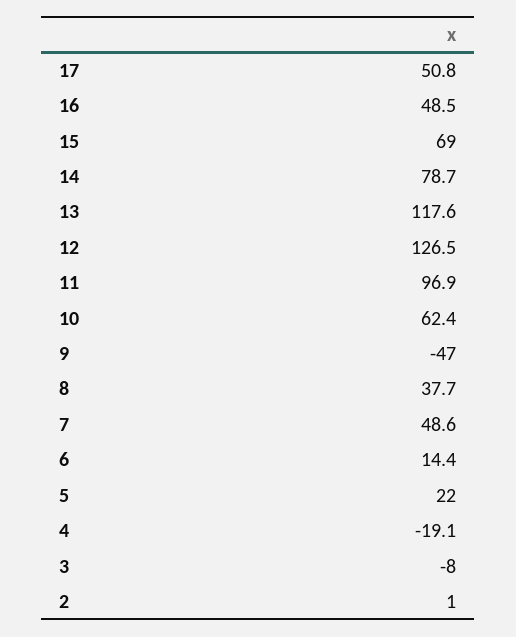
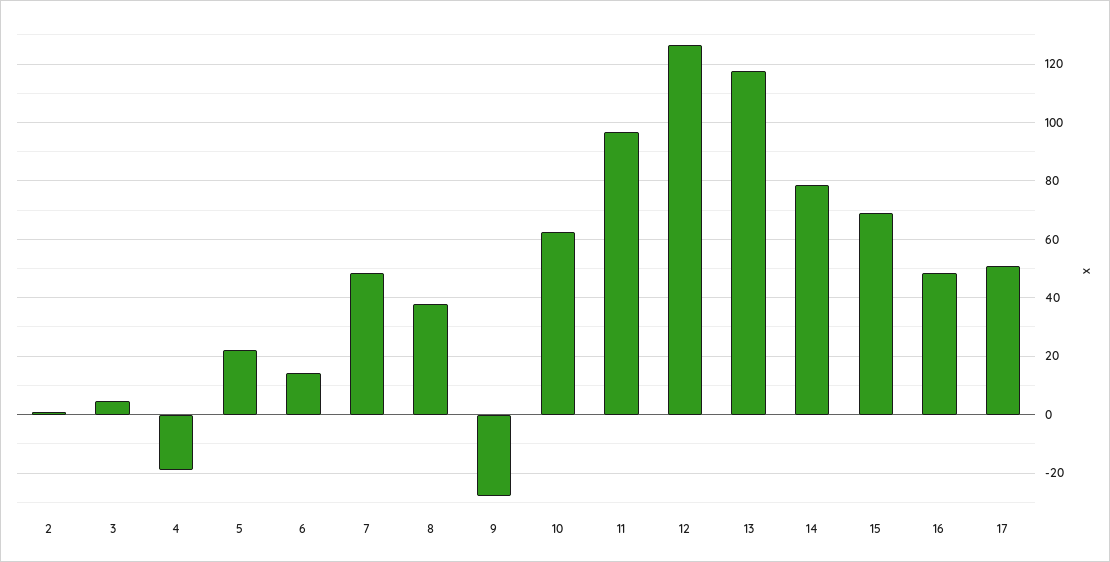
9: -47 -> -27.5
3: -8 -> 5

